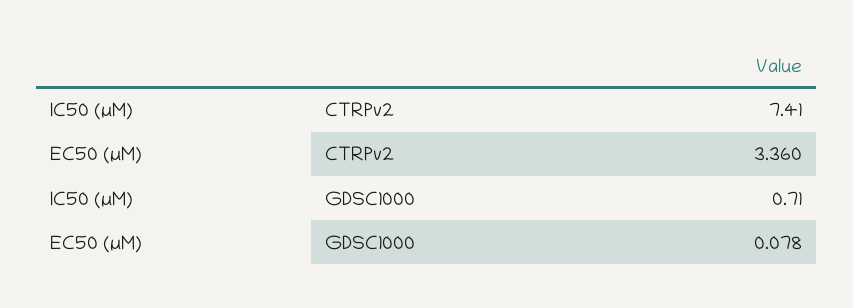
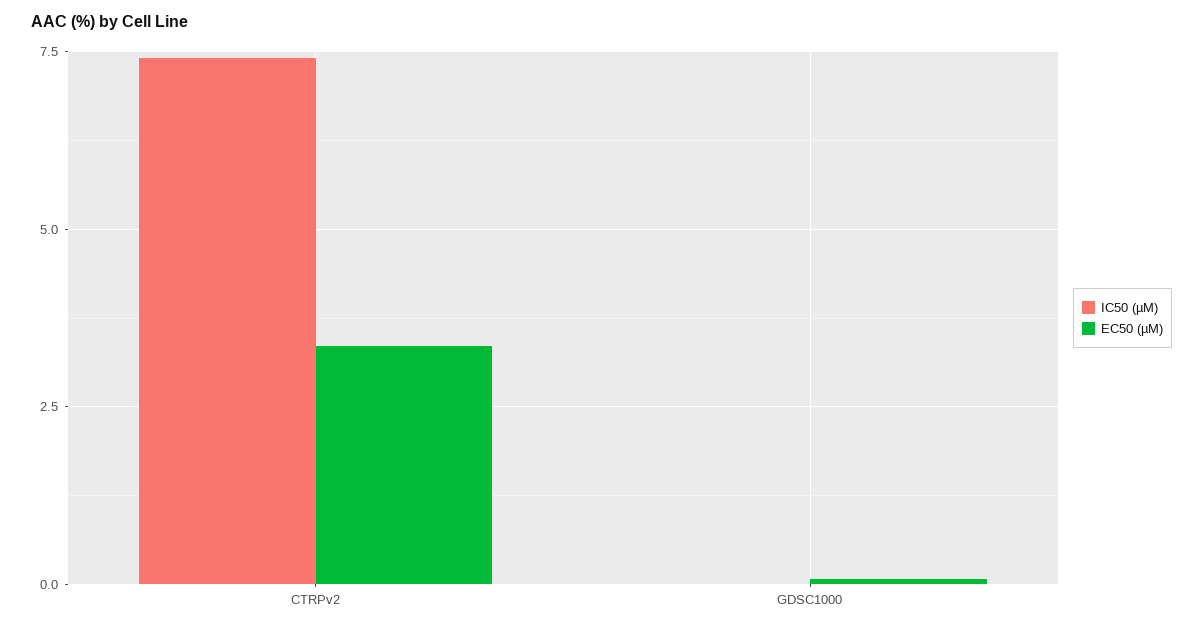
IC50 (µM), GDSC1000: 0.71 -> 0

